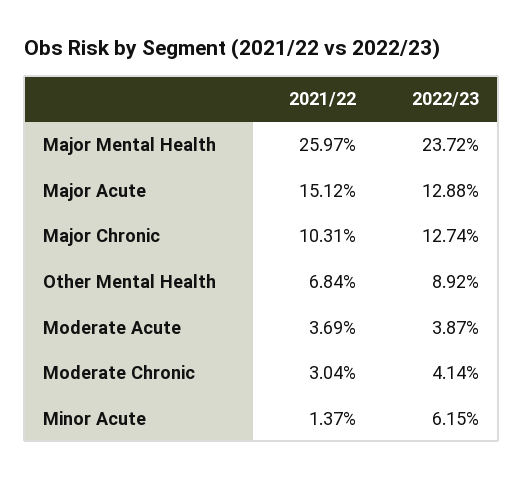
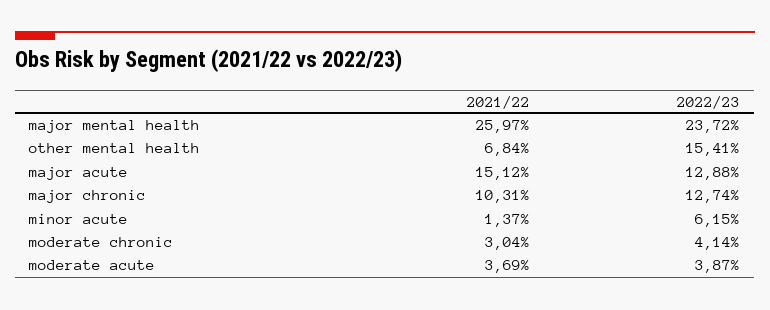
2022/23, Other Mental Health: 8.92 -> 15.41

